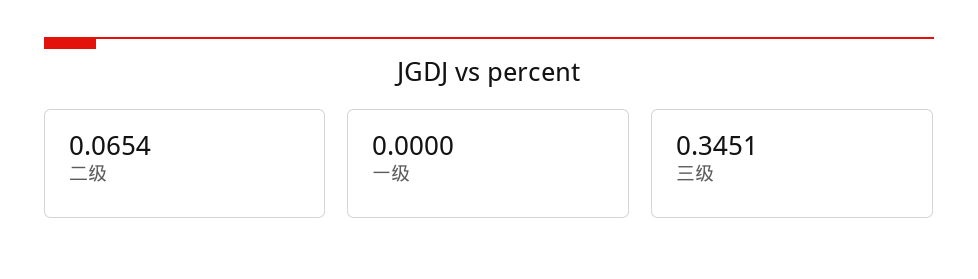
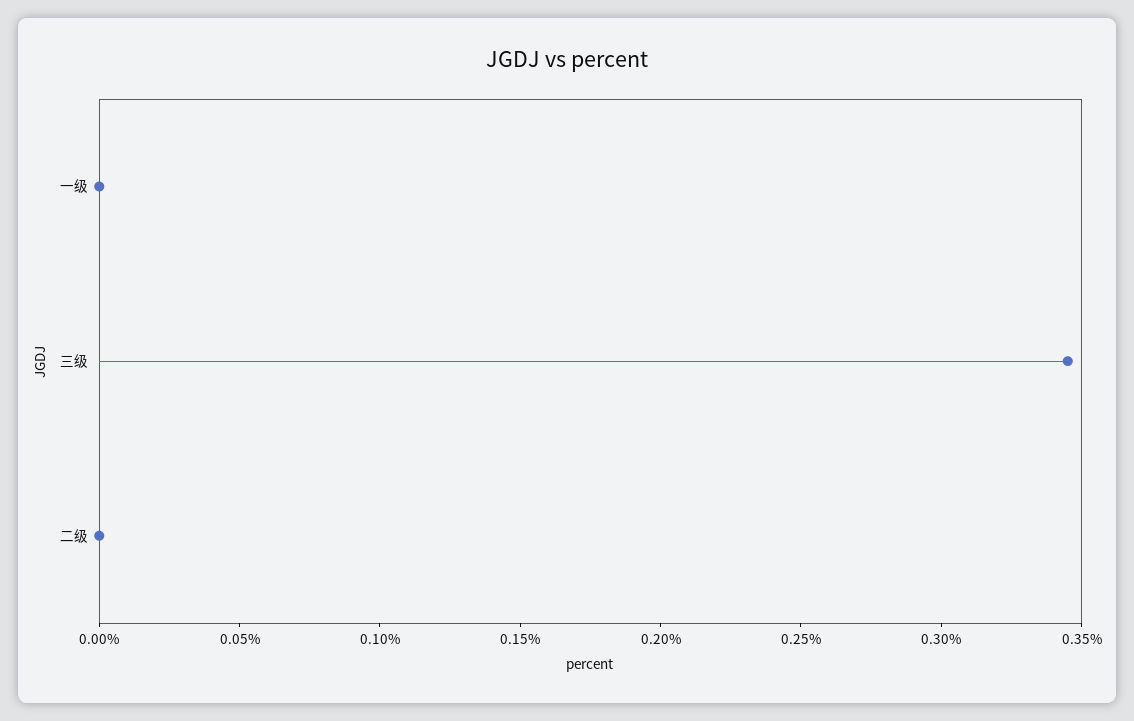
二级: 0.0654 -> 0

